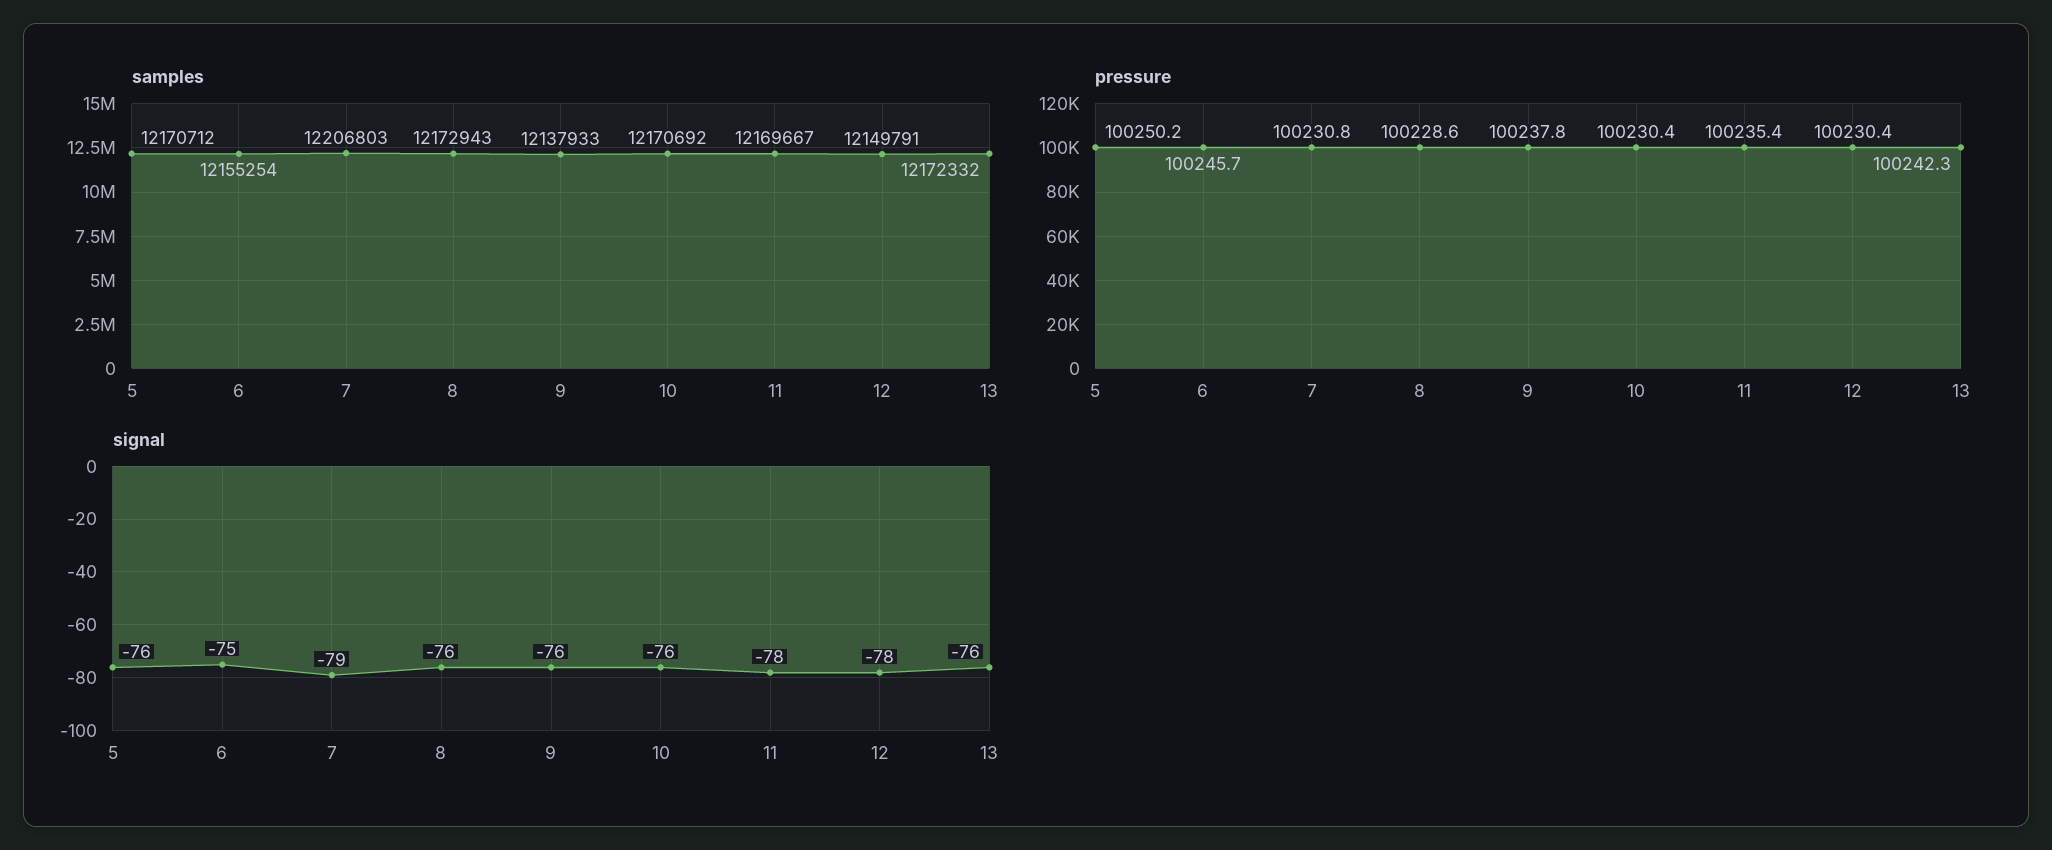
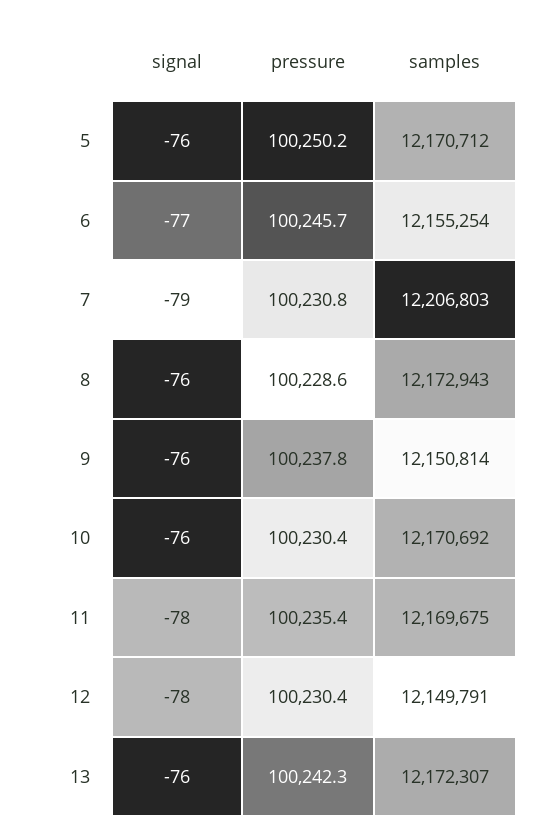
samples, 9: 12137933 -> 12150814
samples, 11: 12169667 -> 12169675
samples, 13: 12172332 -> 12172307
signal, 6: -75 -> -77

